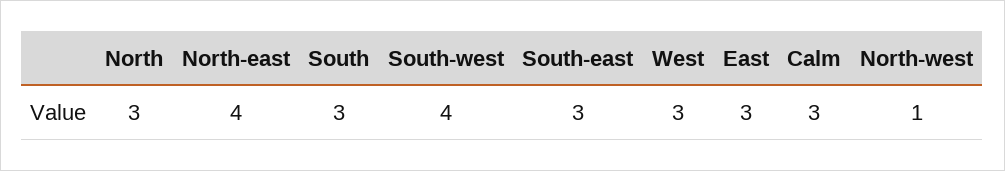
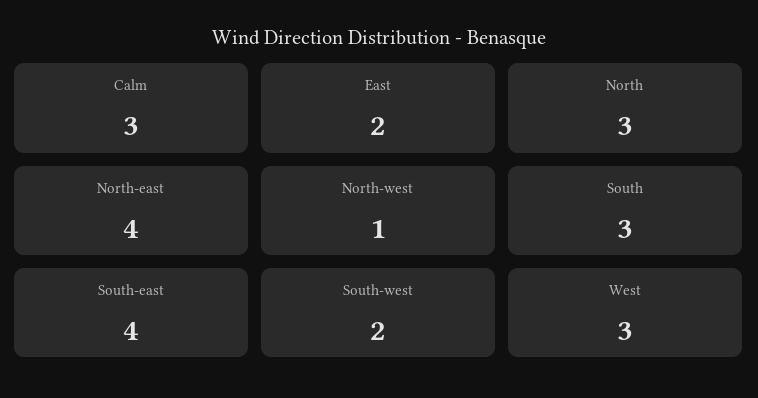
South-west: 4 -> 2
South-east: 3 -> 4
East: 3 -> 2

